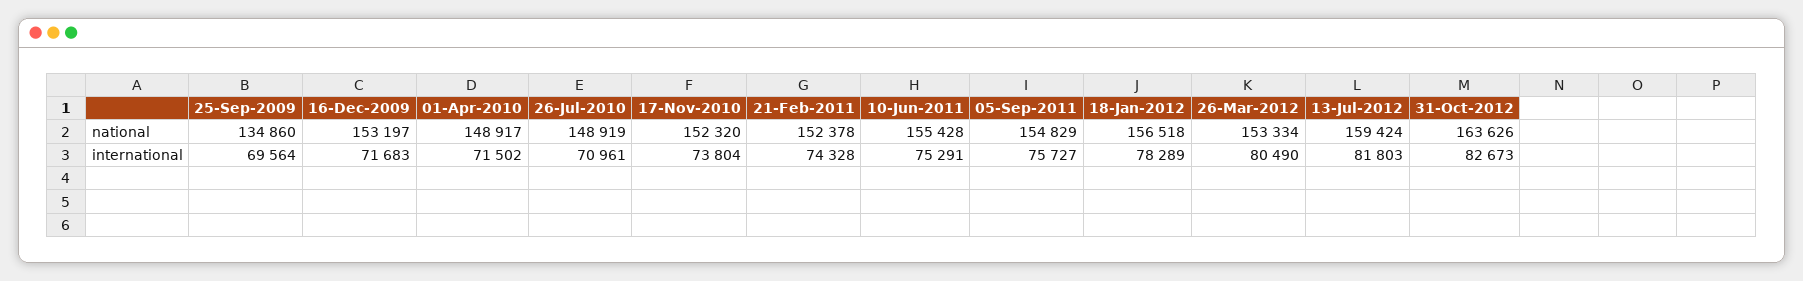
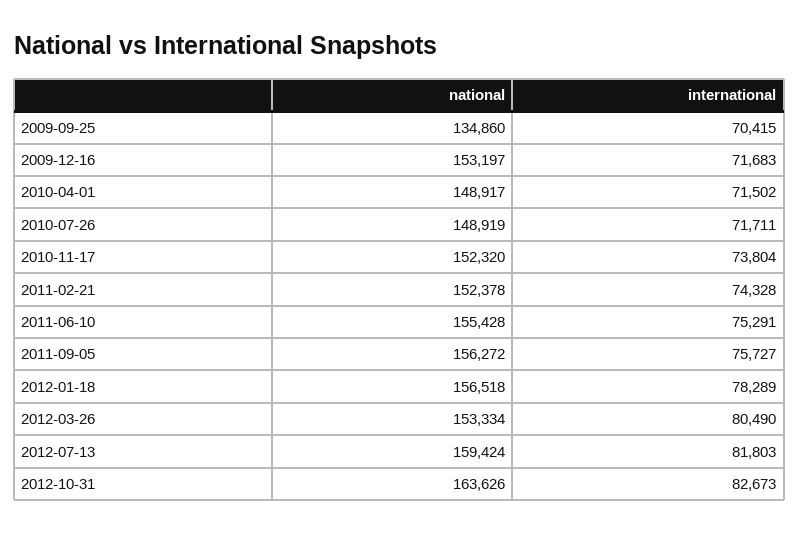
05-Sep-2011, national: 154829 -> 156272
25-Sep-2009, international: 69564 -> 70415
26-Jul-2010, international: 70961 -> 71711

